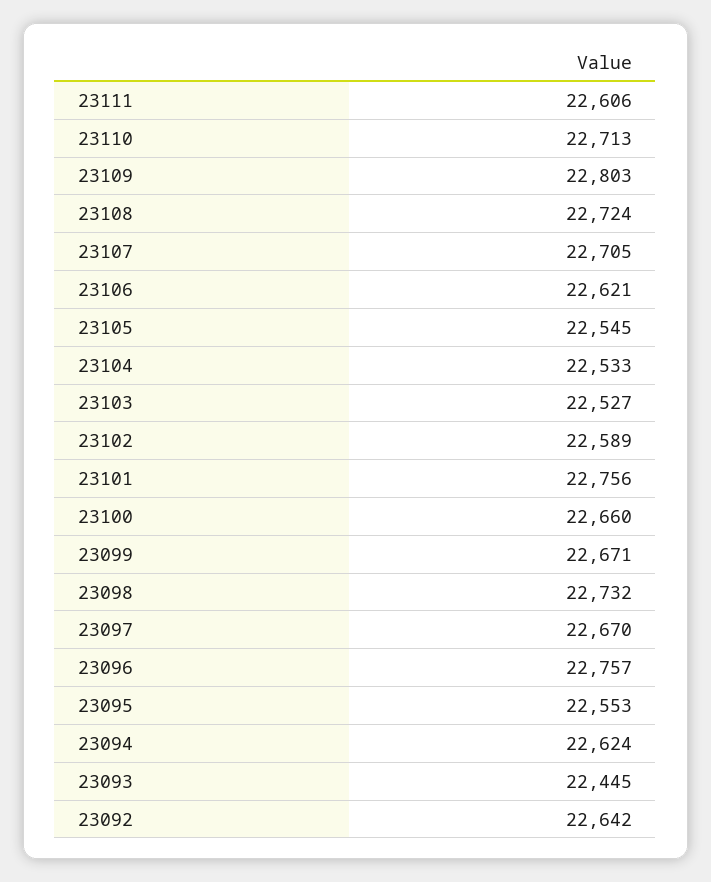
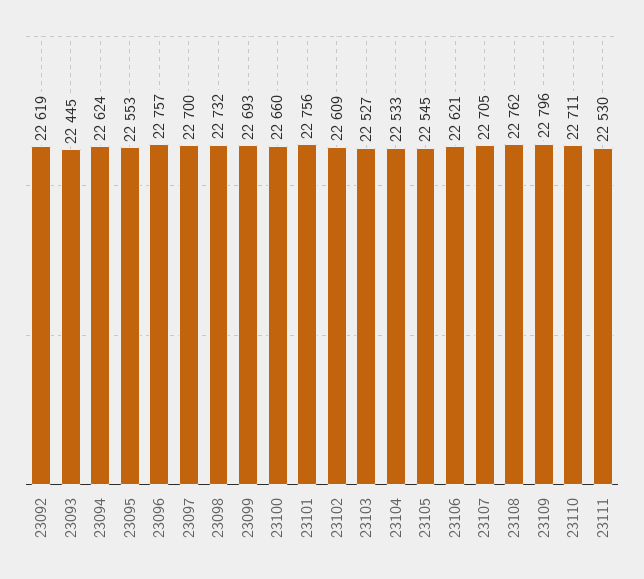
23111: 22606 -> 22530
23110: 22713 -> 22711
23109: 22803 -> 22796
23108: 22724 -> 22762
23102: 22589 -> 22609
23099: 22671 -> 22693
23097: 22670 -> 22700
23092: 22642 -> 22619

